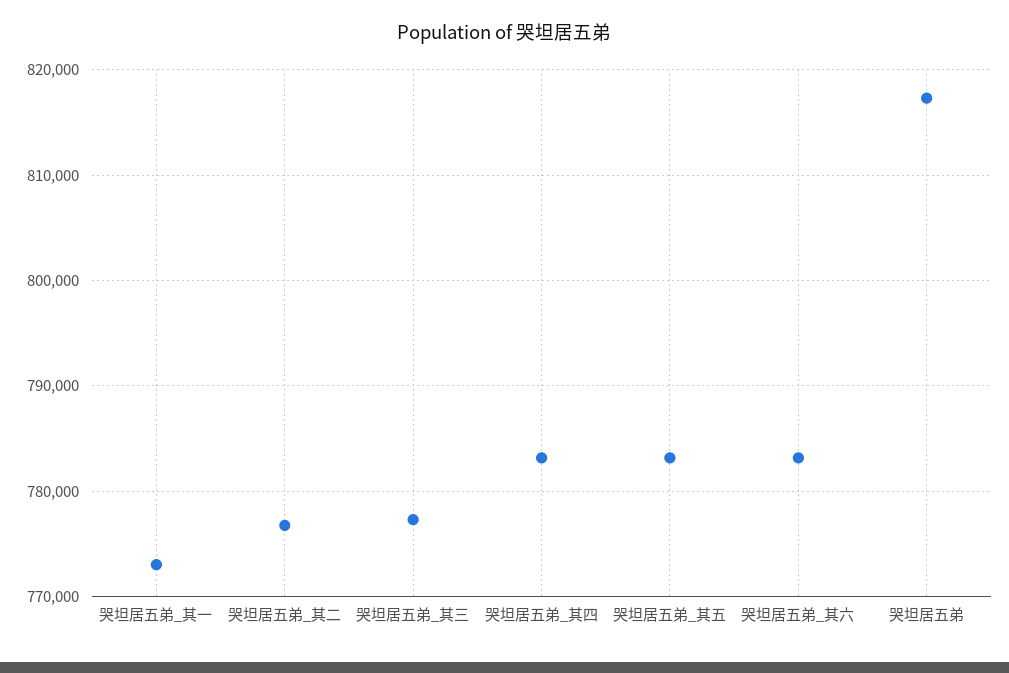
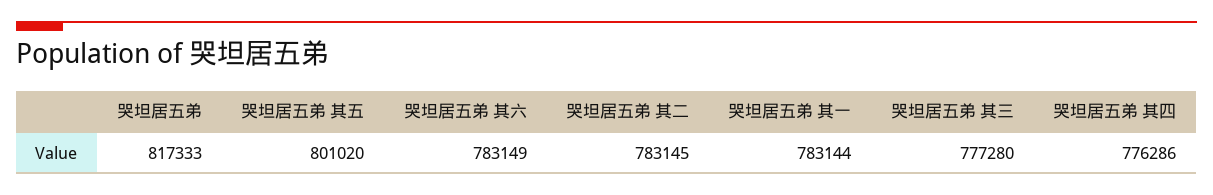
哭坦居五弟_其一: 773000 -> 783144
哭坦居五弟_其二: 777000 -> 783145
哭坦居五弟_其四: 783000 -> 776286
哭坦居五弟_其五: 783000 -> 801020

